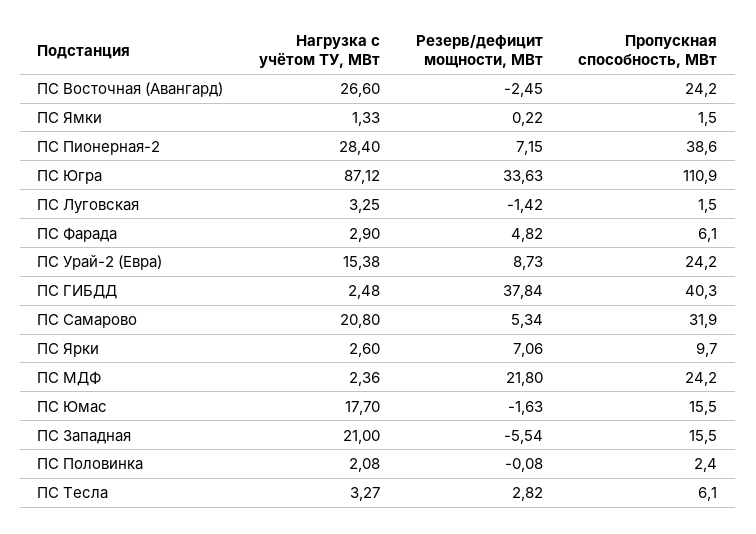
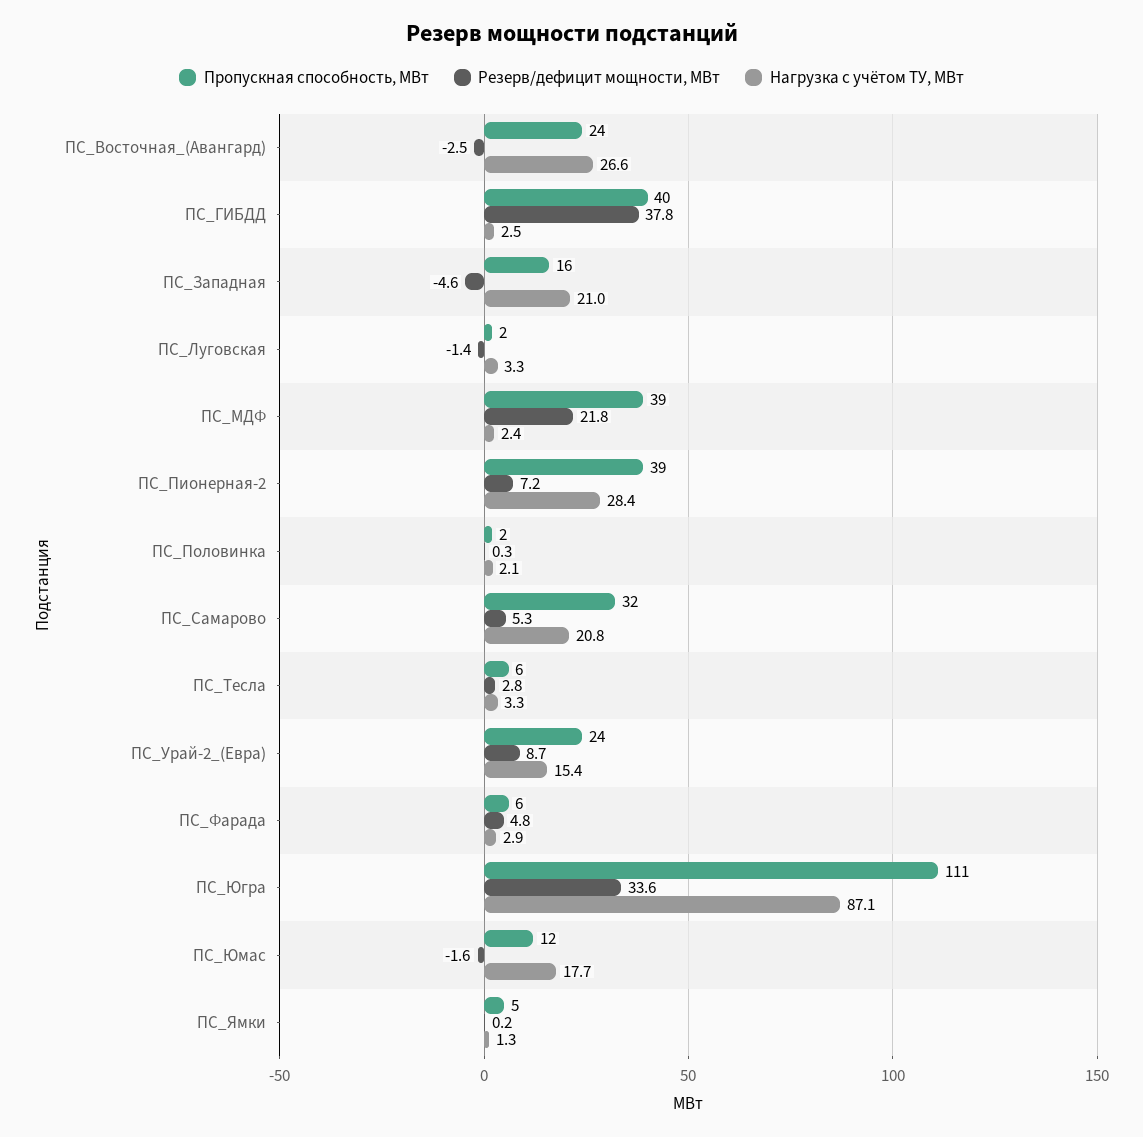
Пропускная способность, МВт, ПС Ямки: 1.5 -> 5
Нагрузка с учётом ТУ, МВт, ПС Ярки: 2.6 -> none
Резерв/дефицит мощности, МВт, ПС Ярки: 7.06 -> none
Пропускная способность, МВт, ПС Ярки: 9.7 -> none
Пропускная способность, МВт, ПС МДФ: 24.2 -> 39
Пропускная способность, МВт, ПС Юмас: 15.5 -> 12
Резерв/дефицит мощности, МВт, ПС Западная: -5.54 -> -4.6
Резерв/дефицит мощности, МВт, ПС Половинка: -0.08 -> 0.3

